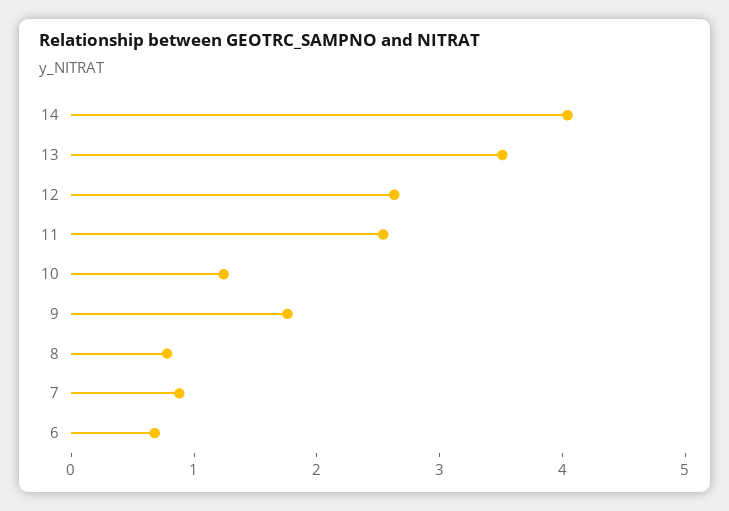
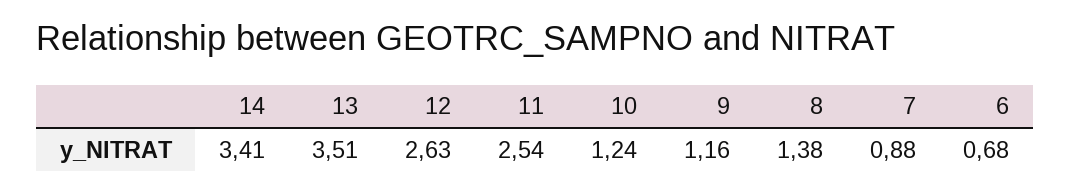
14: 4 -> 3.41
9: 1.8 -> 1.16
8: 0.8 -> 1.38

